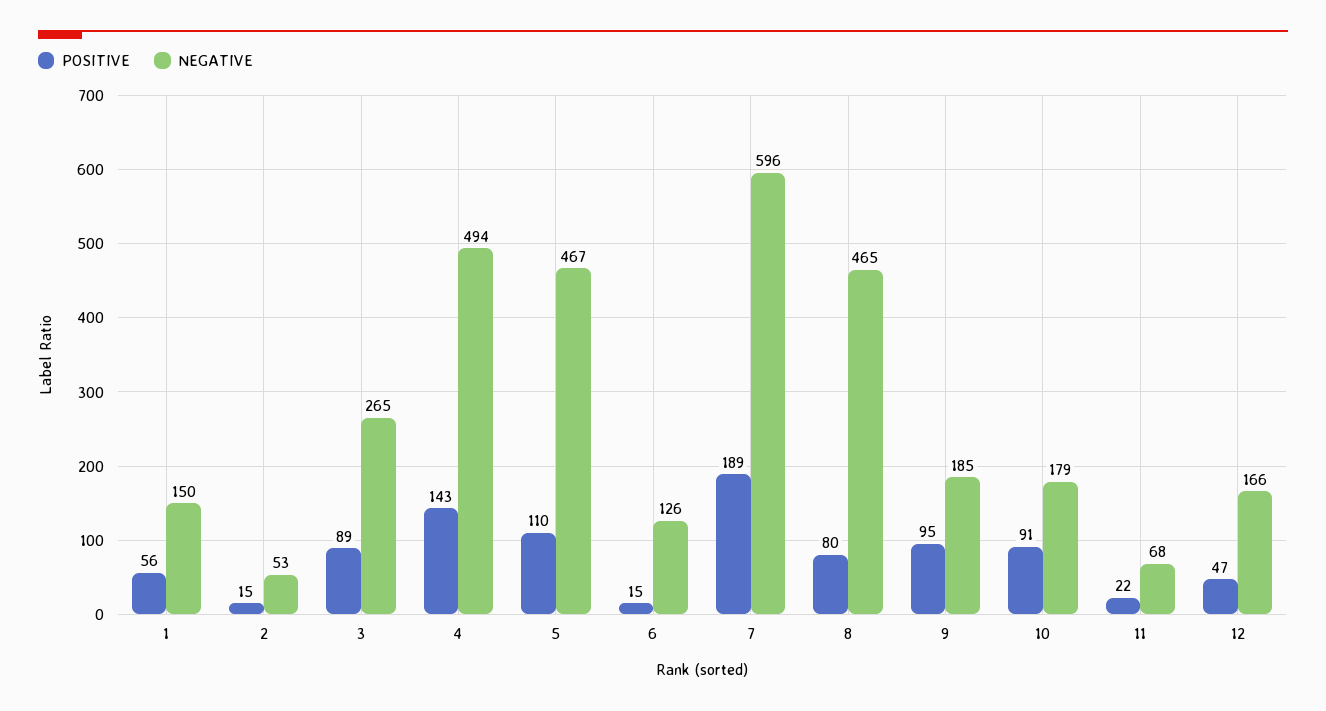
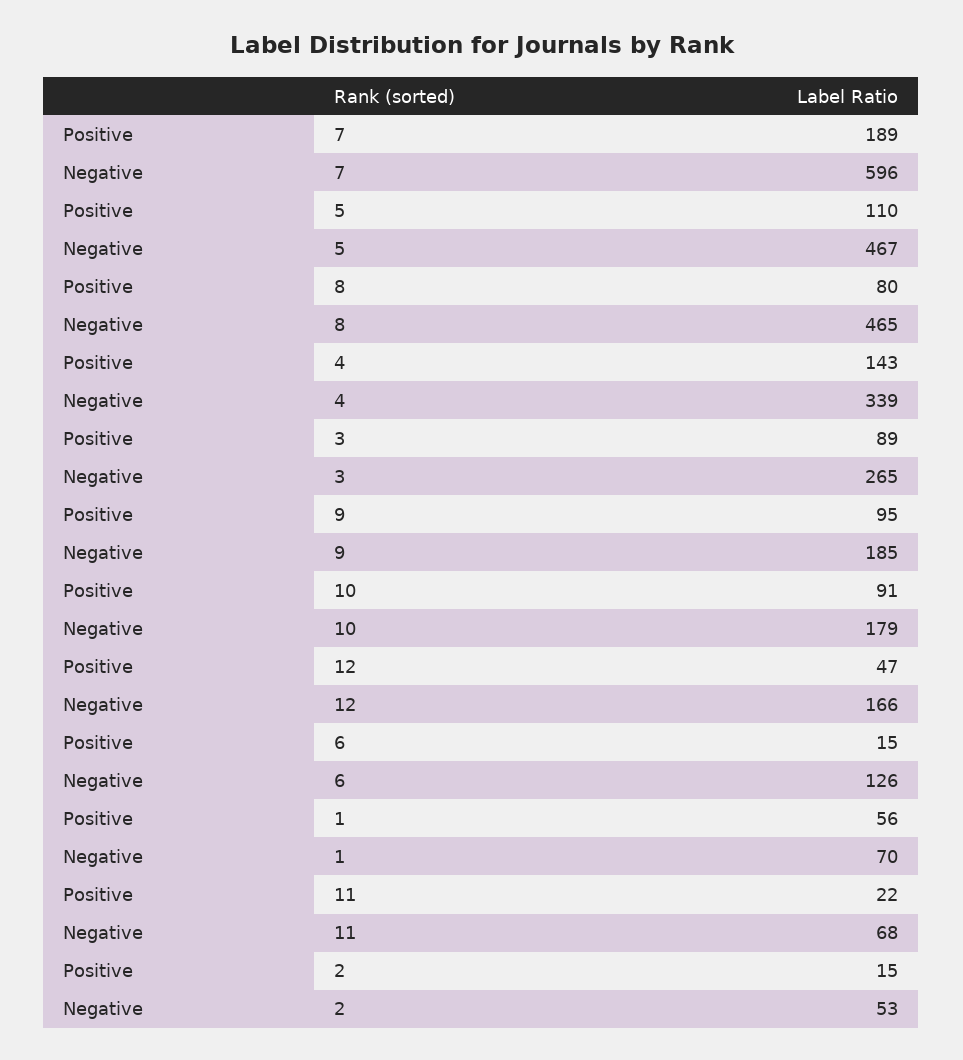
NEGATIVE, 1: 150 -> 70
NEGATIVE, 4: 494 -> 339

